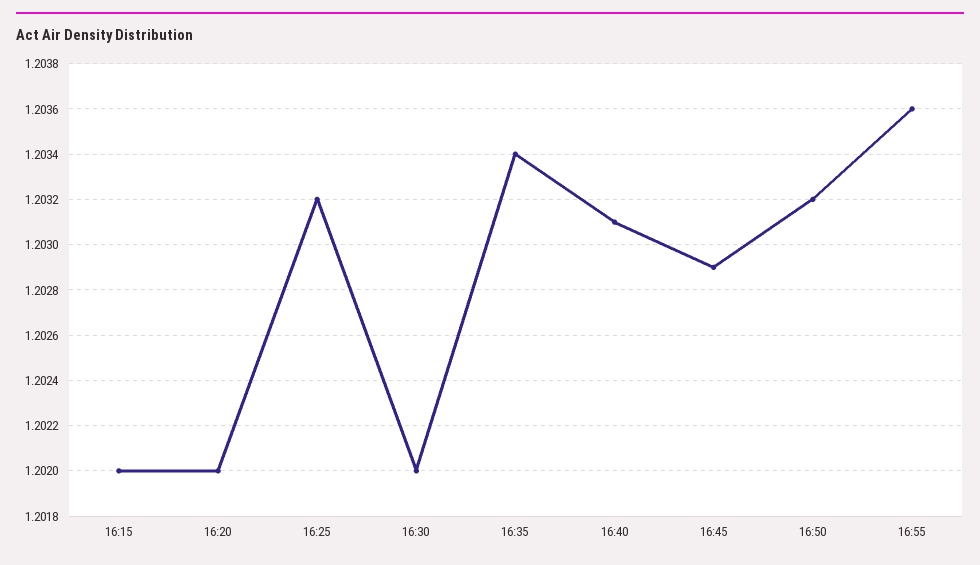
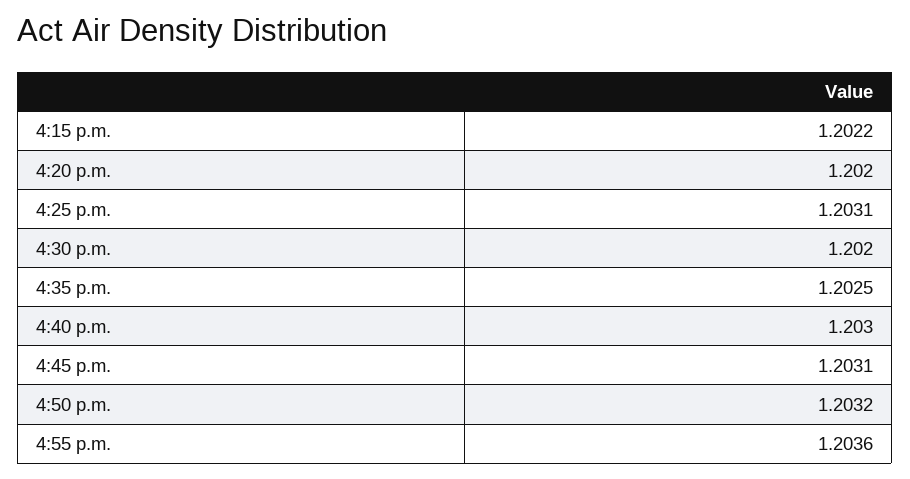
16:15: 1.202 -> 1.2022
16:25: 1.2032 -> 1.2031
16:35: 1.2034 -> 1.2025
16:40: 1.2031 -> 1.203
16:45: 1.2029 -> 1.2031

